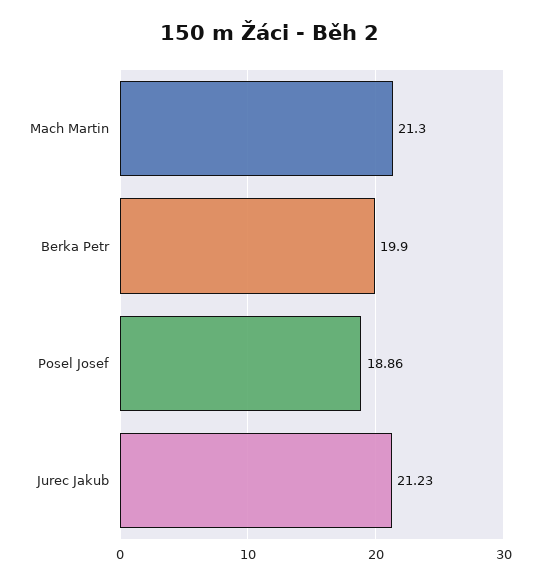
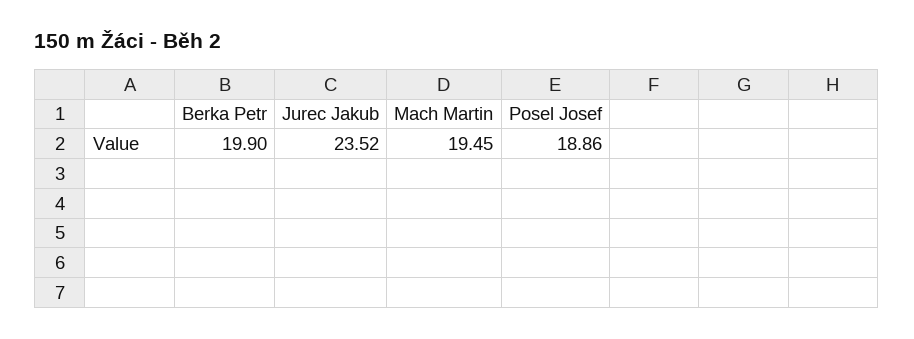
Mach Martin: 21.3 -> 19.45
Jurec Jakub: 21.23 -> 23.52

